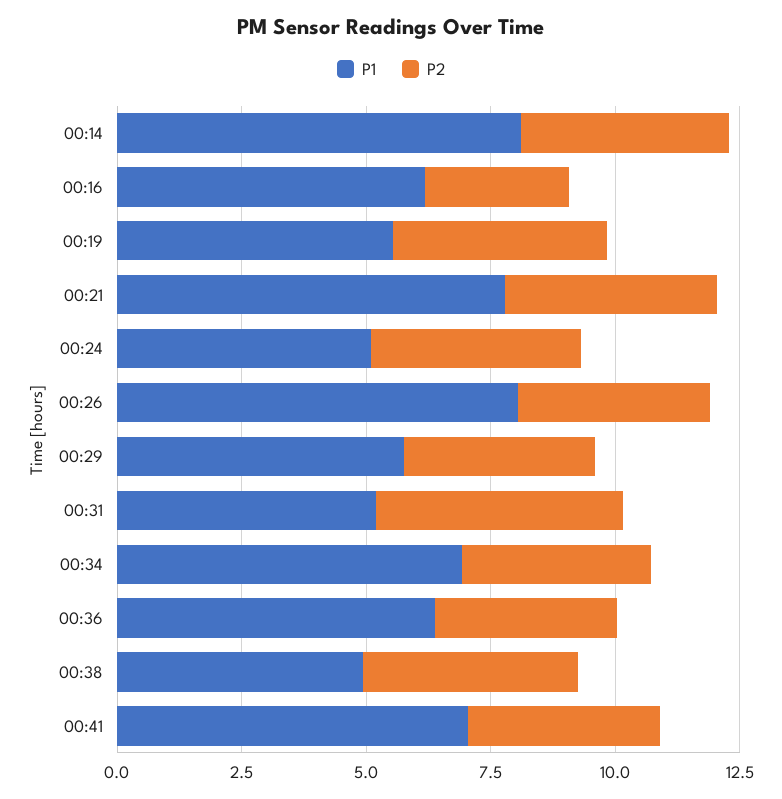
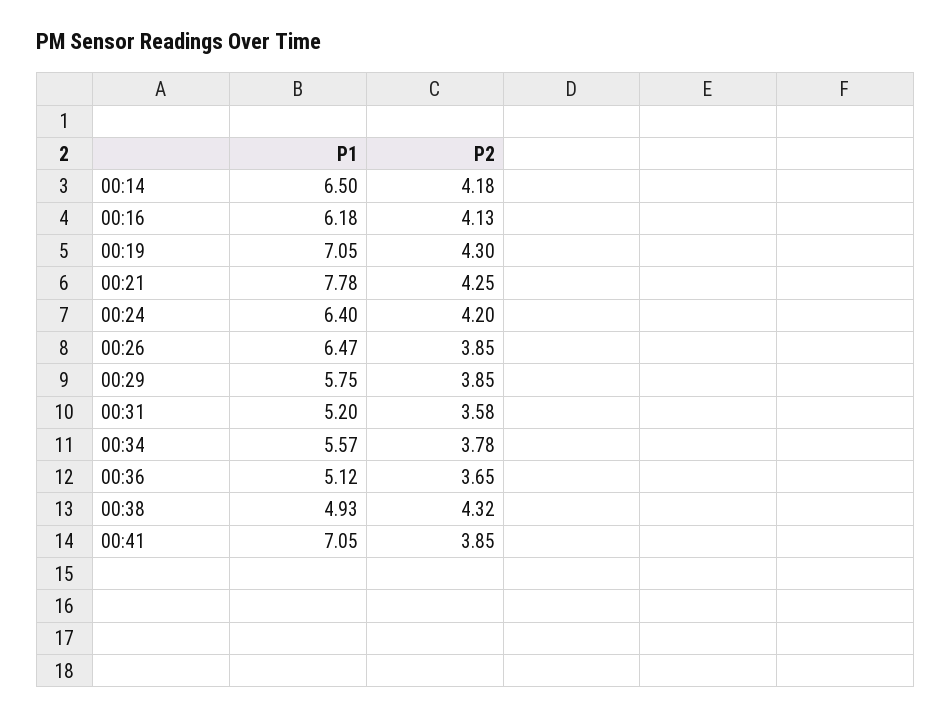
P1, 00:14: 8 -> 6.5
P2, 00:16: 3 -> 4.13
P1, 00:19: 5.5 -> 7.05
P1, 00:24: 5 -> 6.4
P1, 00:26: 8 -> 6.47
P2, 00:31: 5 -> 3.58
P1, 00:34: 7 -> 5.57
P1, 00:36: 6.5 -> 5.12

